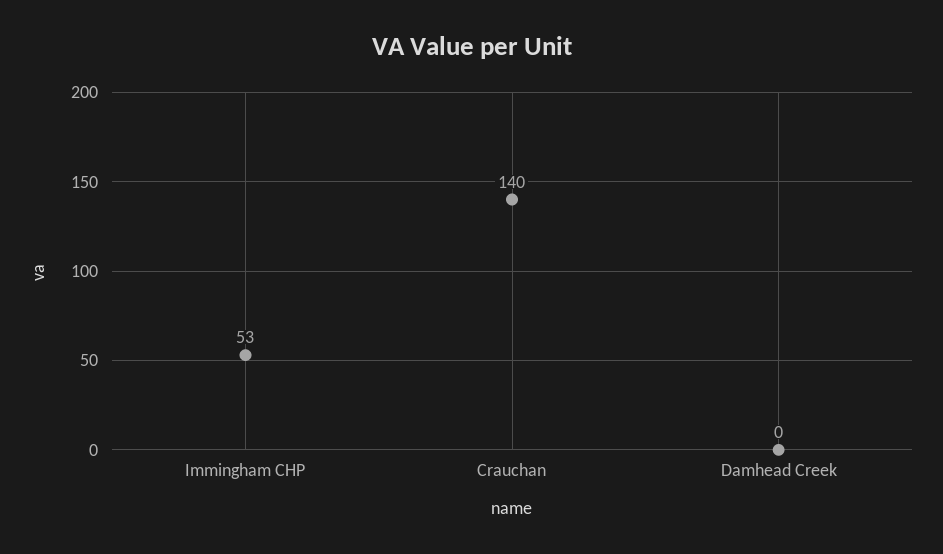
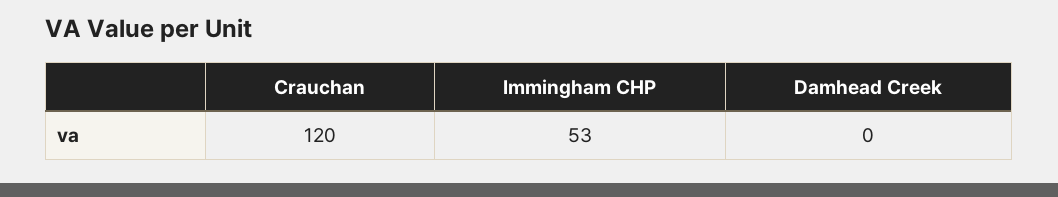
Crauchan: 140 -> 120

